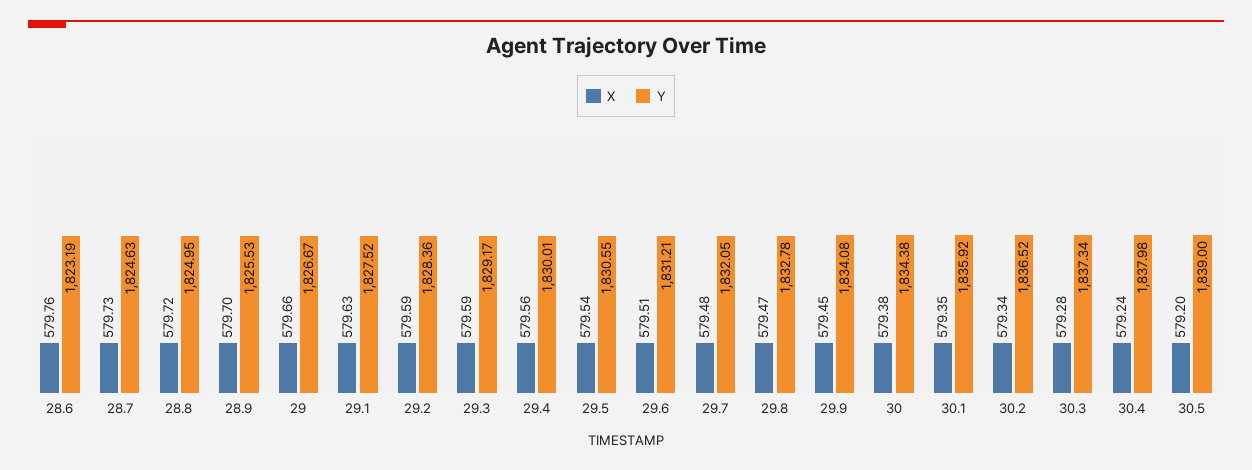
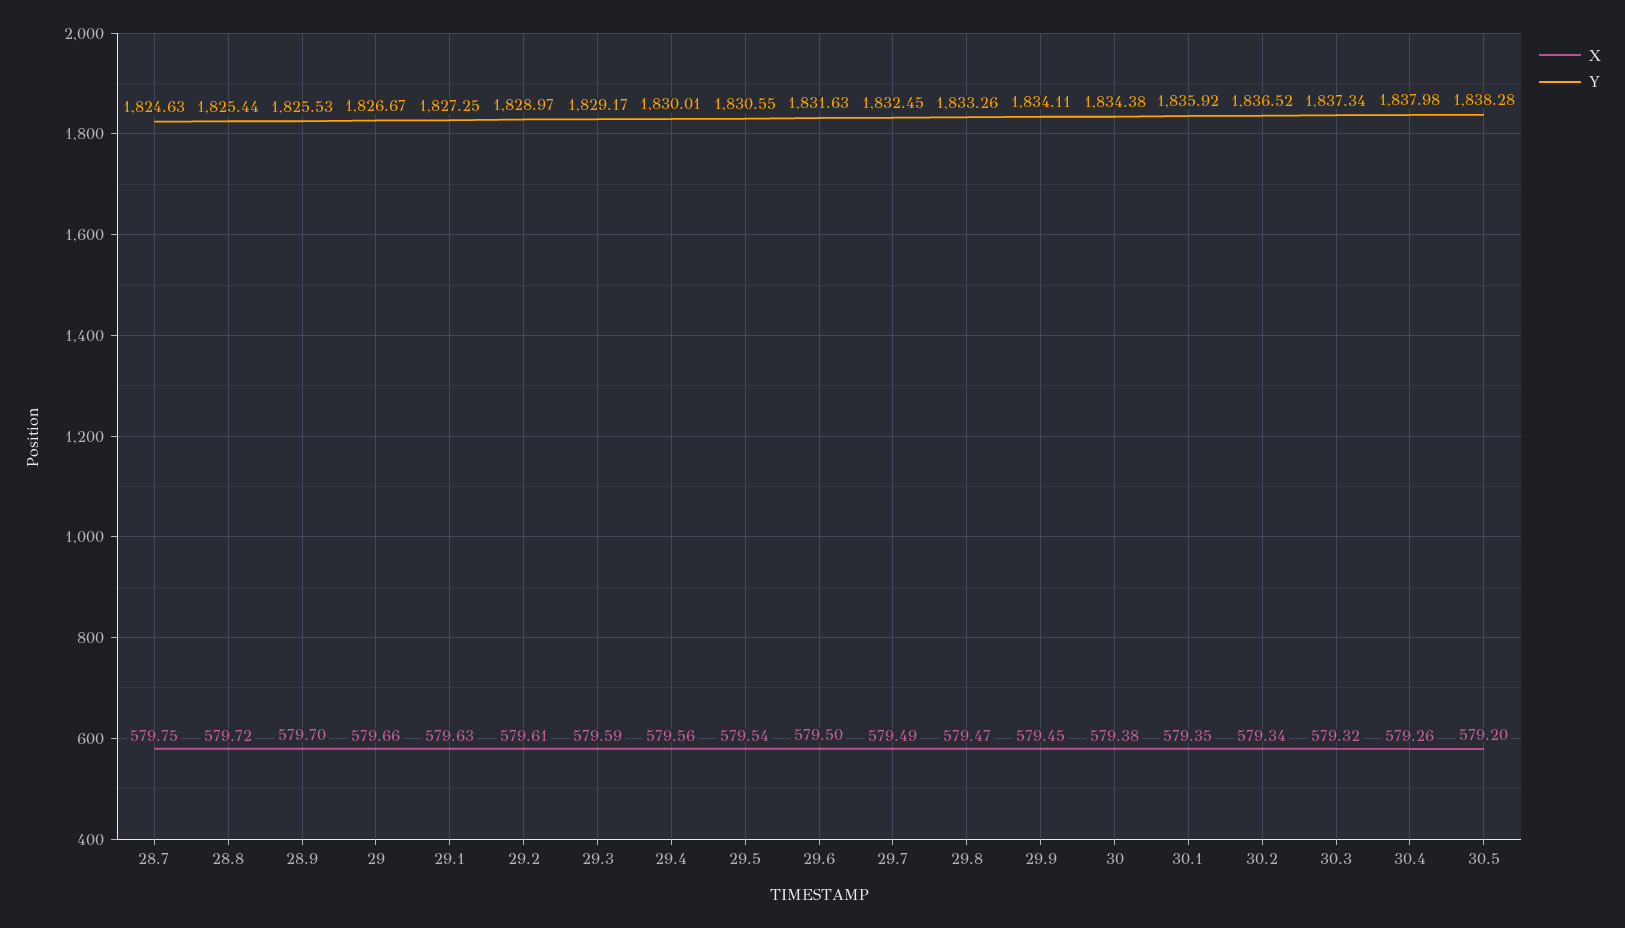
X, 28.6: 579.76 -> none
Y, 28.6: 1823.19 -> none
X, 28.7: 579.73 -> 579.75
Y, 28.8: 1824.95 -> 1825.44
Y, 29.1: 1827.52 -> 1827.25
X, 29.2: 579.59 -> 579.61
Y, 29.2: 1828.36 -> 1828.97
X, 29.6: 579.51 -> 579.5
Y, 29.6: 1831.21 -> 1831.63
X, 29.7: 579.48 -> 579.49
Y, 29.7: 1832.05 -> 1832.45
Y, 29.8: 1832.78 -> 1833.26
Y, 29.9: 1834.08 -> 1834.11
X, 30.3: 579.28 -> 579.32
X, 30.4: 579.24 -> 579.26
Y, 30.5: 1839 -> 1838.28

